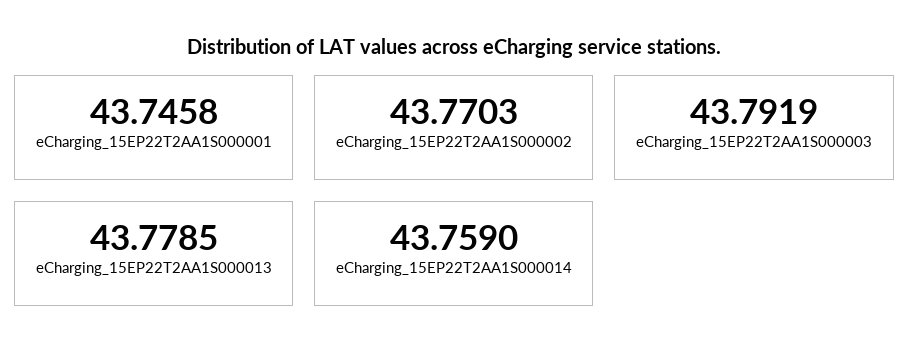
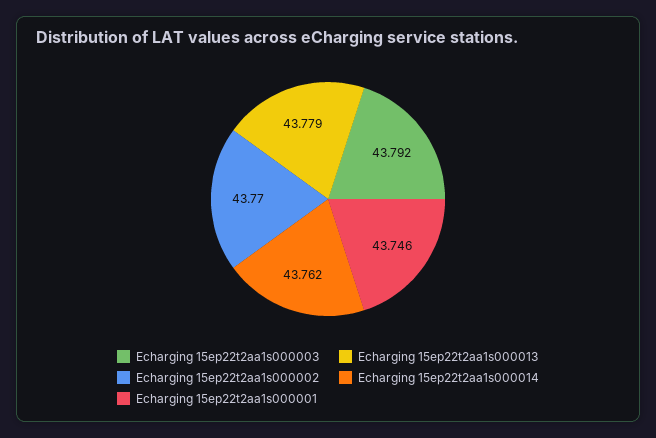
eCharging_15EP22T2AA1S000014: 43.759 -> 43.762

